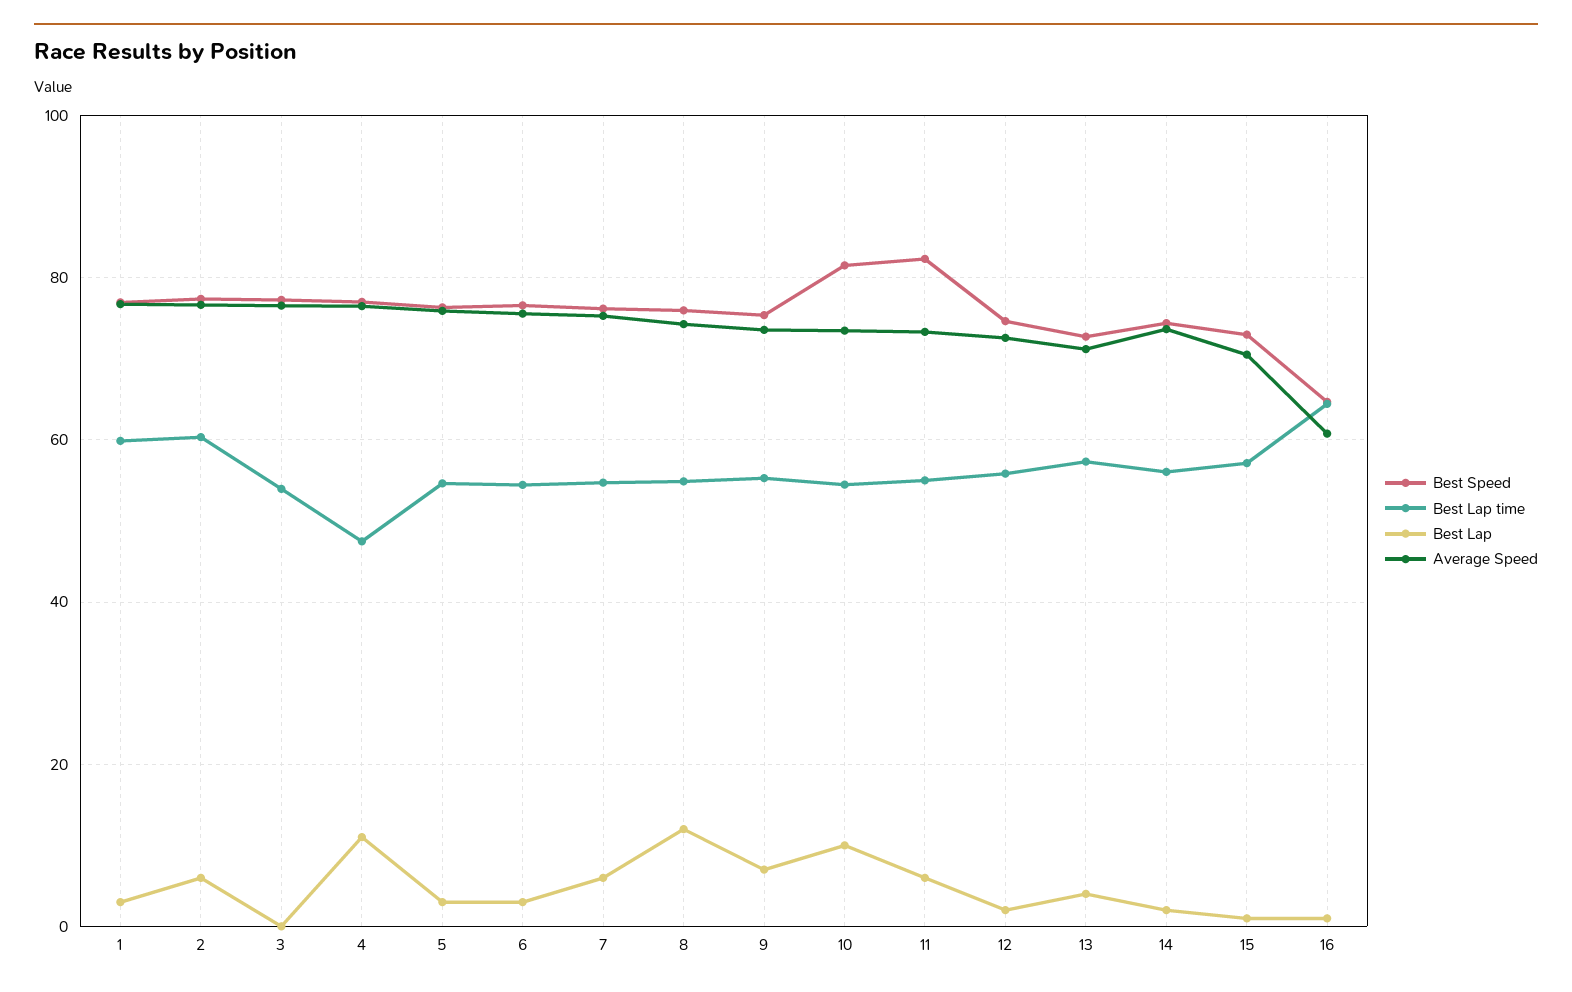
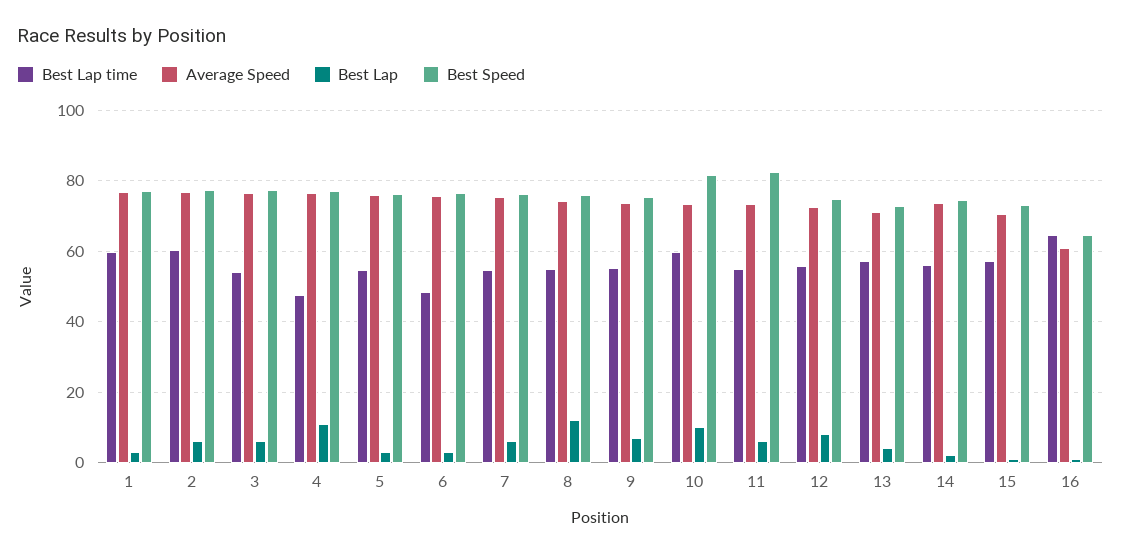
Best Lap, 3: 0 -> 6
Best Lap time, 6: 54 -> 48
Best Lap time, 10: 54 -> 60
Best Lap, 12: 2 -> 8

